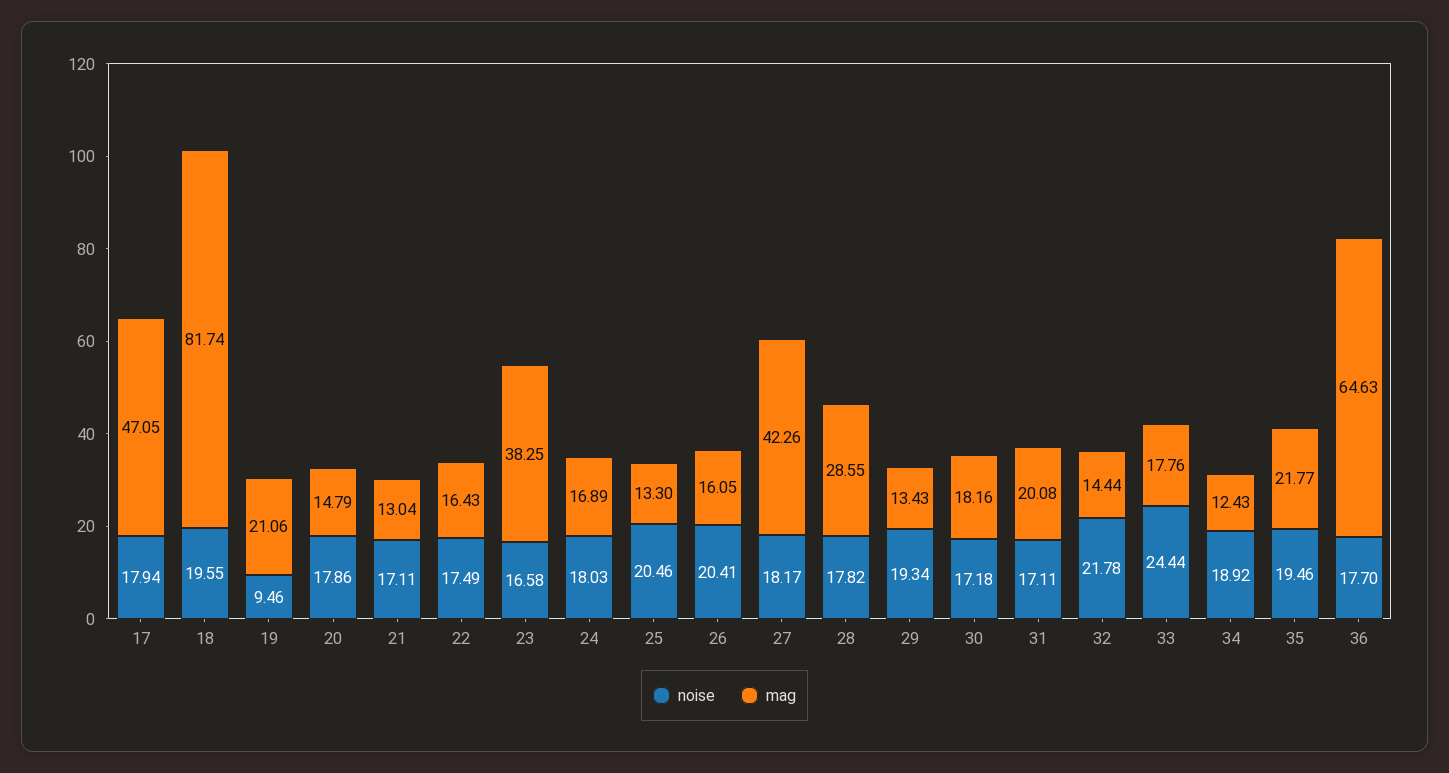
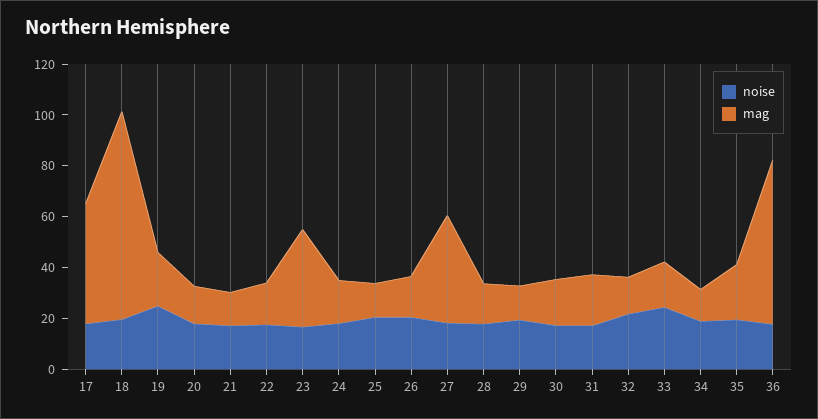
noise, 19: 9.46 -> 25
mag, 28: 28.55 -> 15

